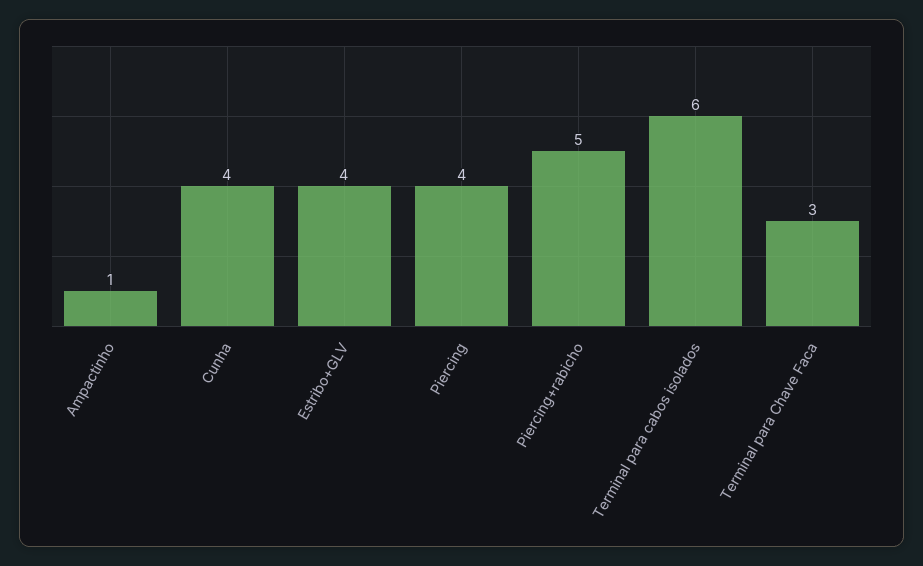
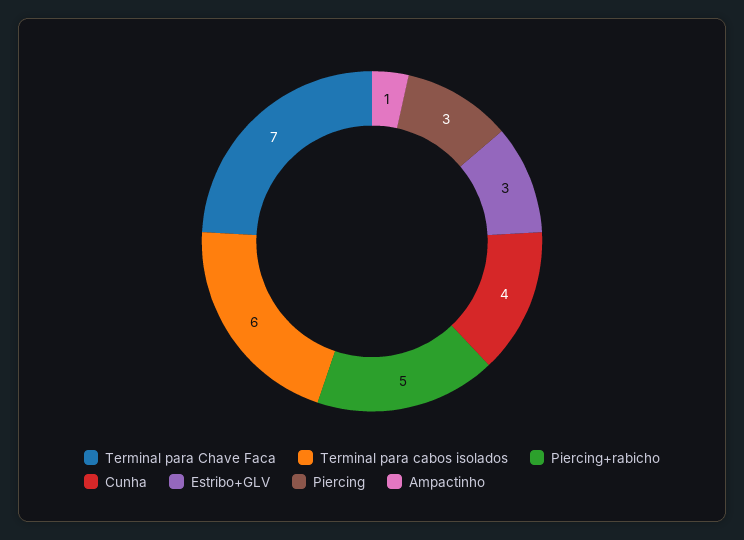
Estribo+GLV: 4 -> 3
Piercing: 4 -> 3
Terminal para Chave Faca: 3 -> 7

